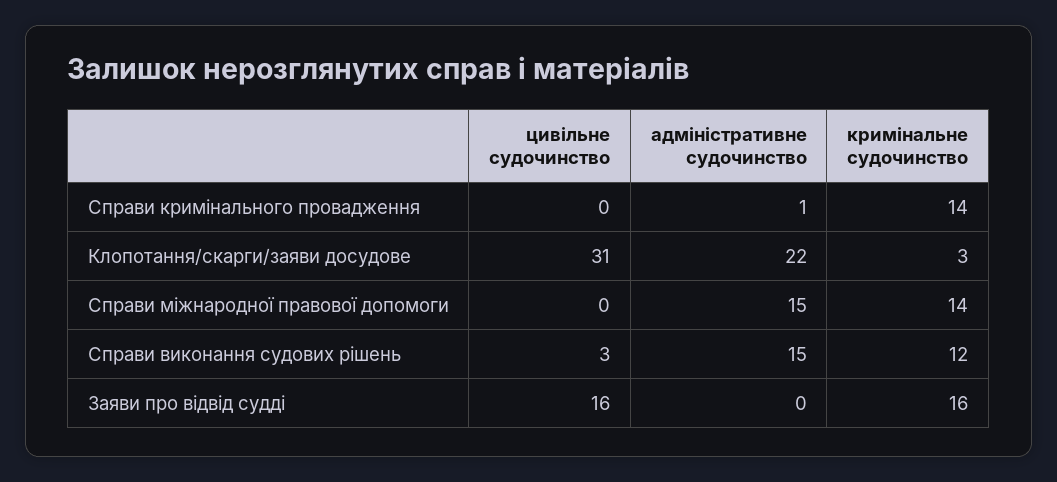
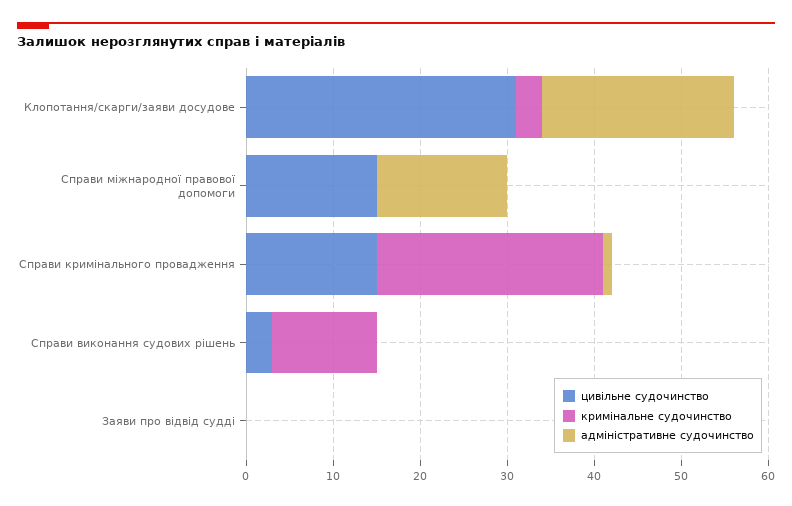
цивільне судочинство, Справи кримінального провадження: 0 -> 15
кримінальне судочинство, Справи кримінального провадження: 14 -> 26
цивільне судочинство, Справи міжнародної правової допомоги: 0 -> 15
кримінальне судочинство, Справи міжнародної правової допомоги: 14 -> 0
адміністративне судочинство, Справи виконання судових рішень: 15 -> 0
цивільне судочинство, Заяви про відвід судді: 16 -> 0
кримінальне судочинство, Заяви про відвід судді: 16 -> 0

